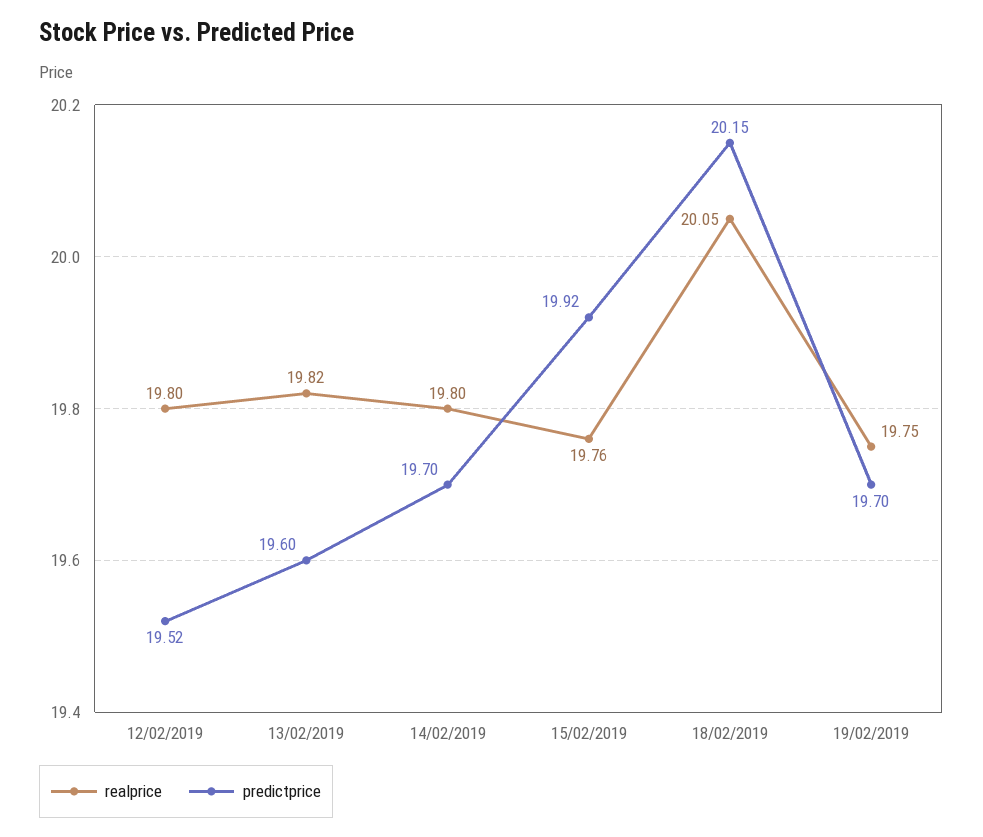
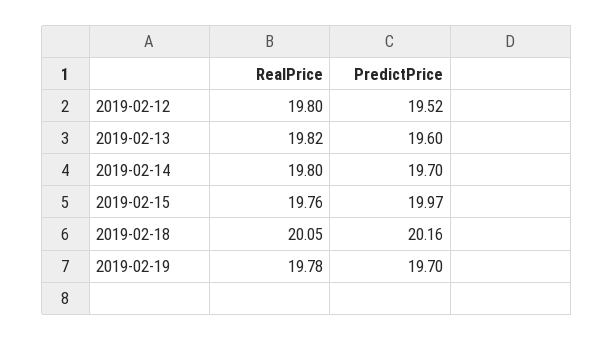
predictprice, 15/02/2019: 19.92 -> 19.97
predictprice, 18/02/2019: 20.15 -> 20.16
realprice, 19/02/2019: 19.75 -> 19.78

